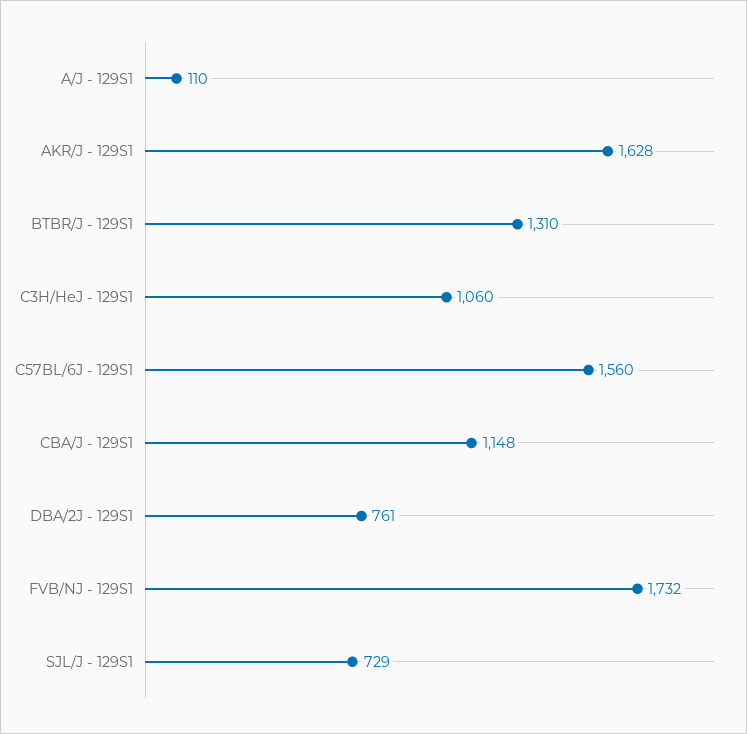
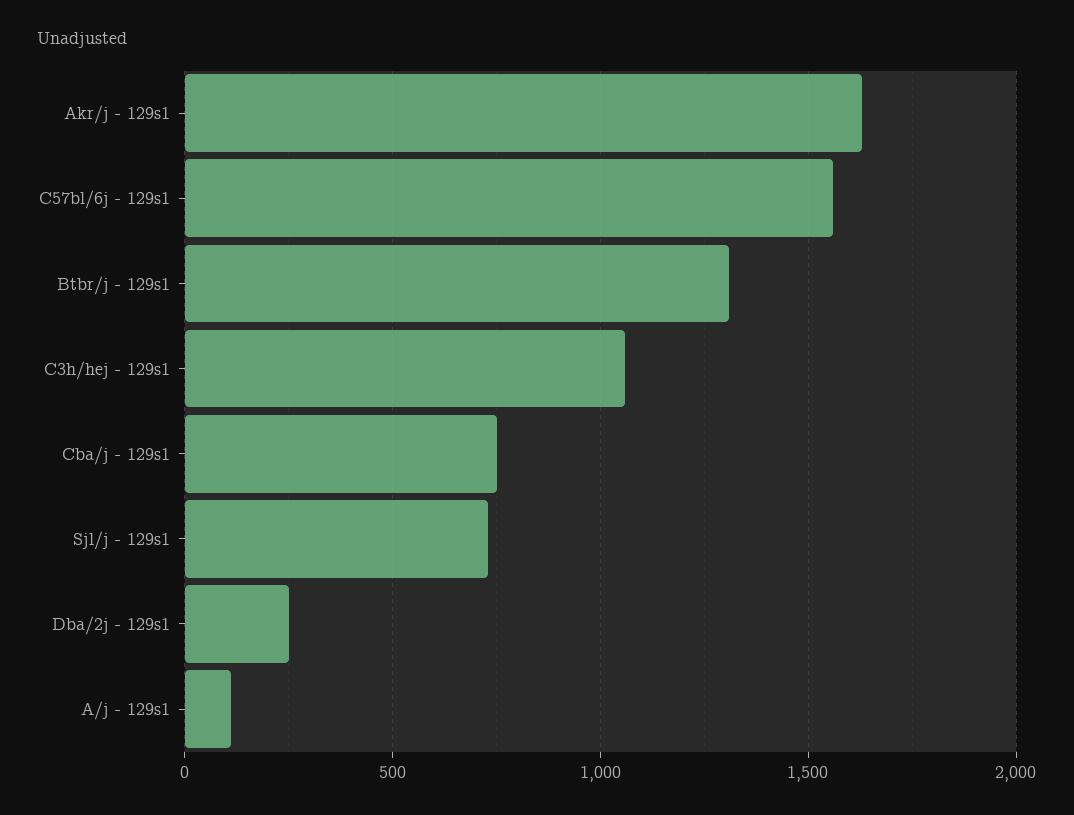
CBA/J - 129S1: 1148 -> 750
DBA/2J - 129S1: 761 -> 250
FVB/NJ - 129S1: 1732 -> none

